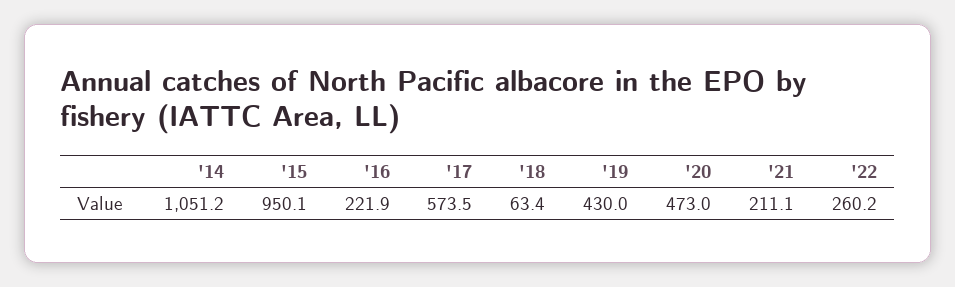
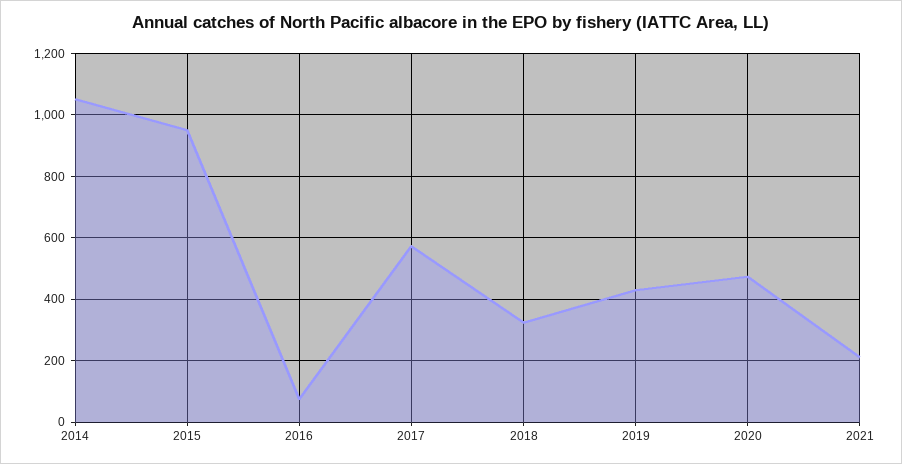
'16: 221.9 -> 80
'18: 63.4 -> 320
'22: 260.2 -> none

